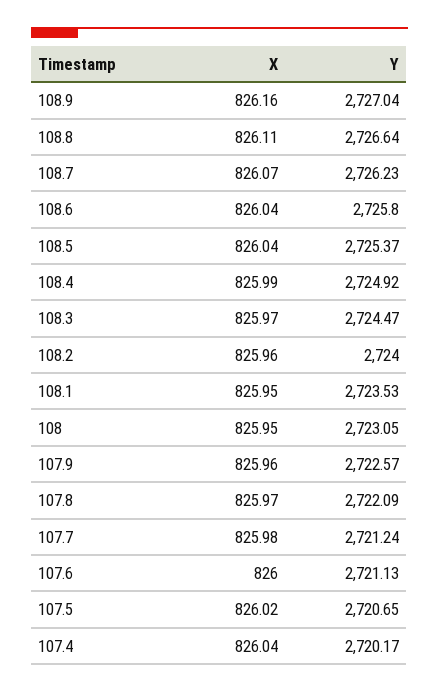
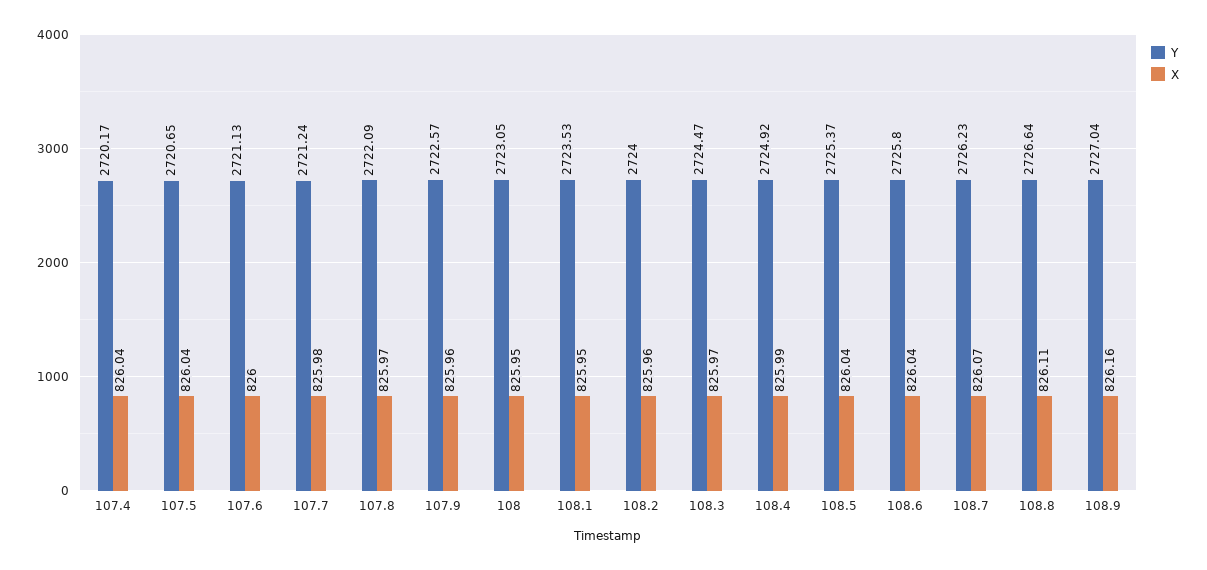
X, 107.5: 826.02 -> 826.04

